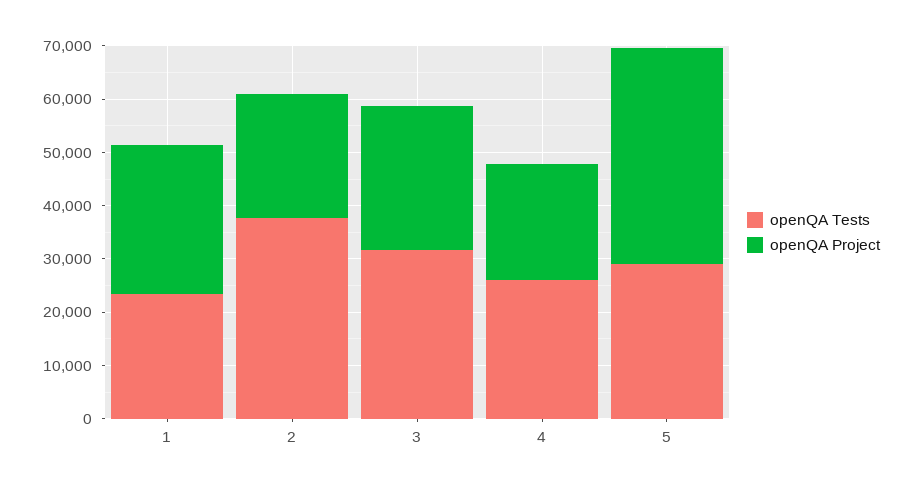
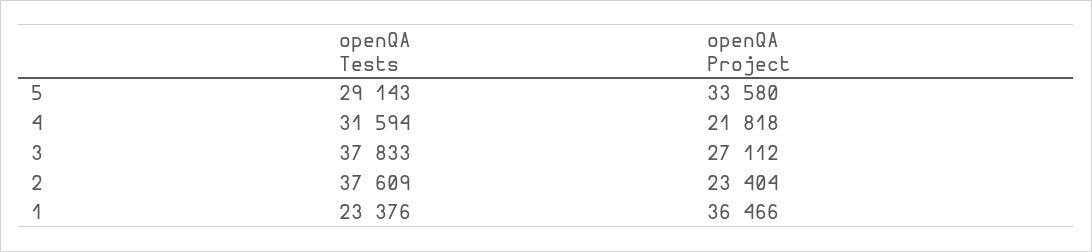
openQA Project, 1: 28000 -> 36466
openQA Tests, 3: 32000 -> 37833
openQA Tests, 4: 26000 -> 31594
openQA Project, 5: 40000 -> 33580

